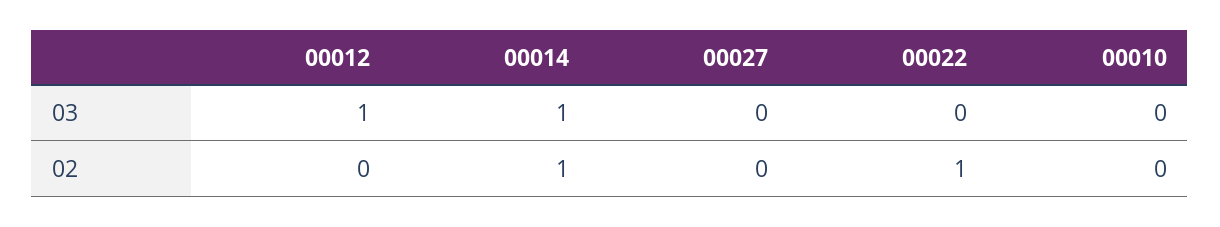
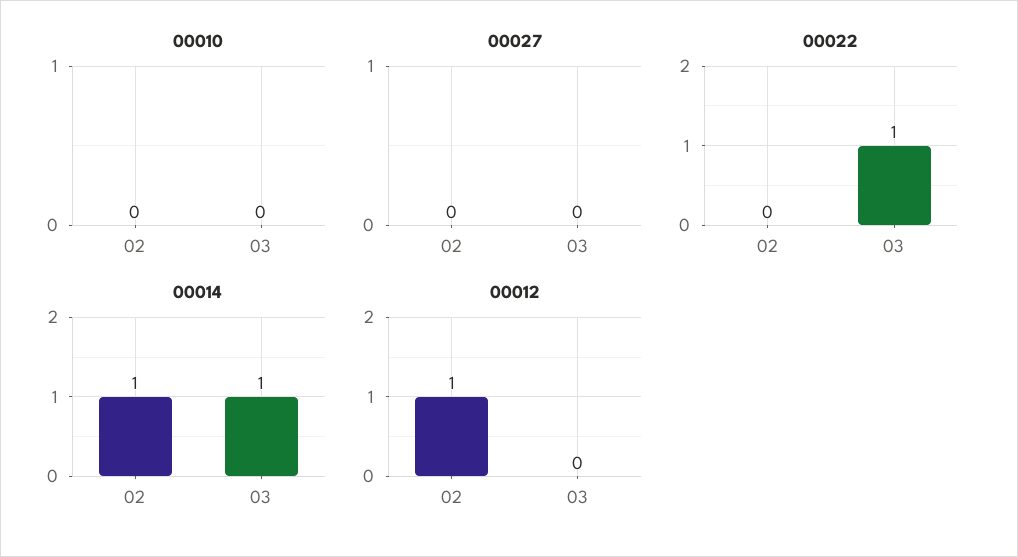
00012, 03: 1 -> 0
00022, 03: 0 -> 1
00012, 02: 0 -> 1
00022, 02: 1 -> 0

